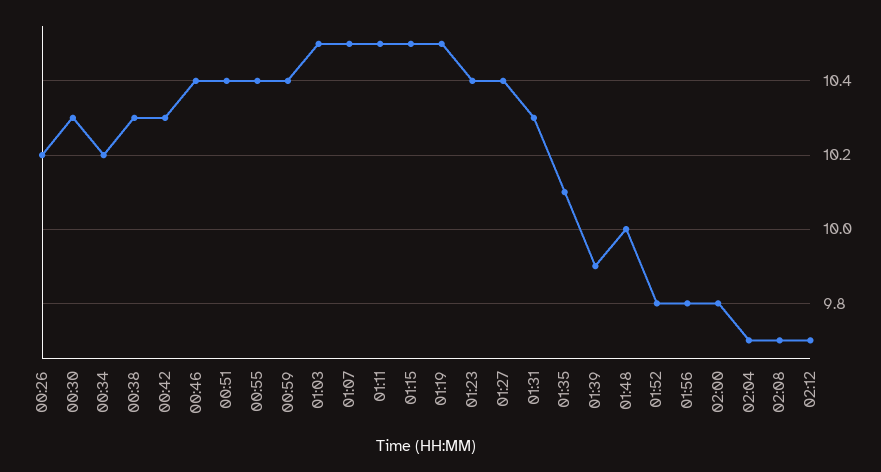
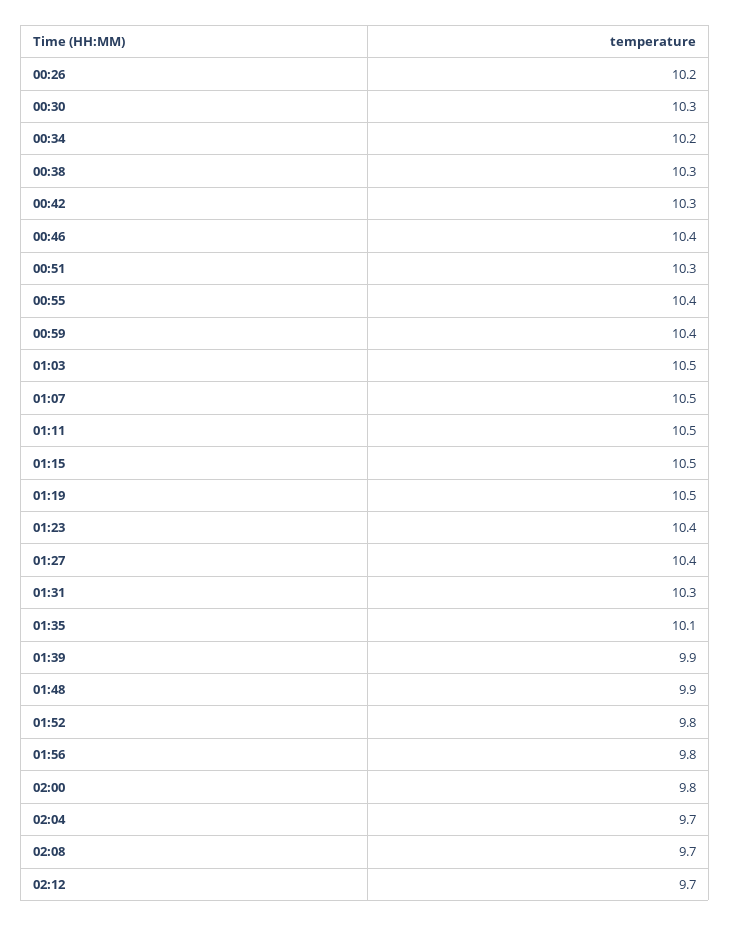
00:51: 10.4 -> 10.3
01:48: 10 -> 9.9

